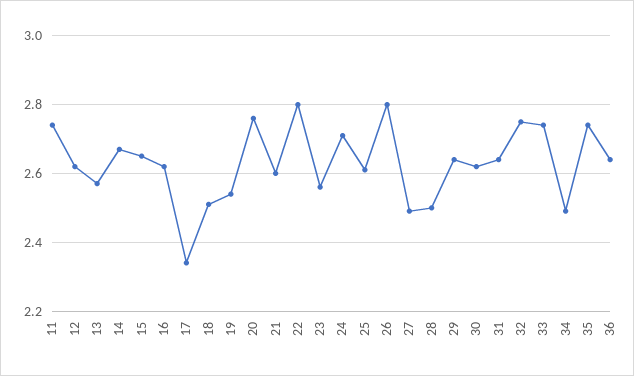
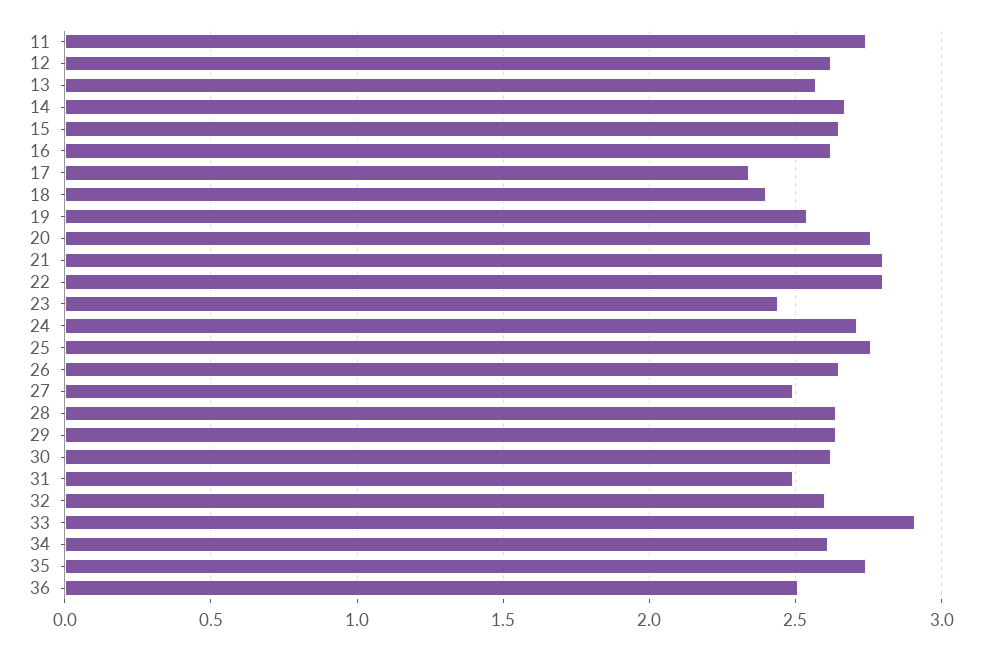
18: 2.5 -> 2.4
21: 2.6 -> 2.8
23: 2.55 -> 2.45
25: 2.6 -> 2.75
26: 2.8 -> 2.65
28: 2.5 -> 2.65
31: 2.65 -> 2.5
32: 2.75 -> 2.6
33: 2.75 -> 2.9
34: 2.5 -> 2.6
36: 2.65 -> 2.5

